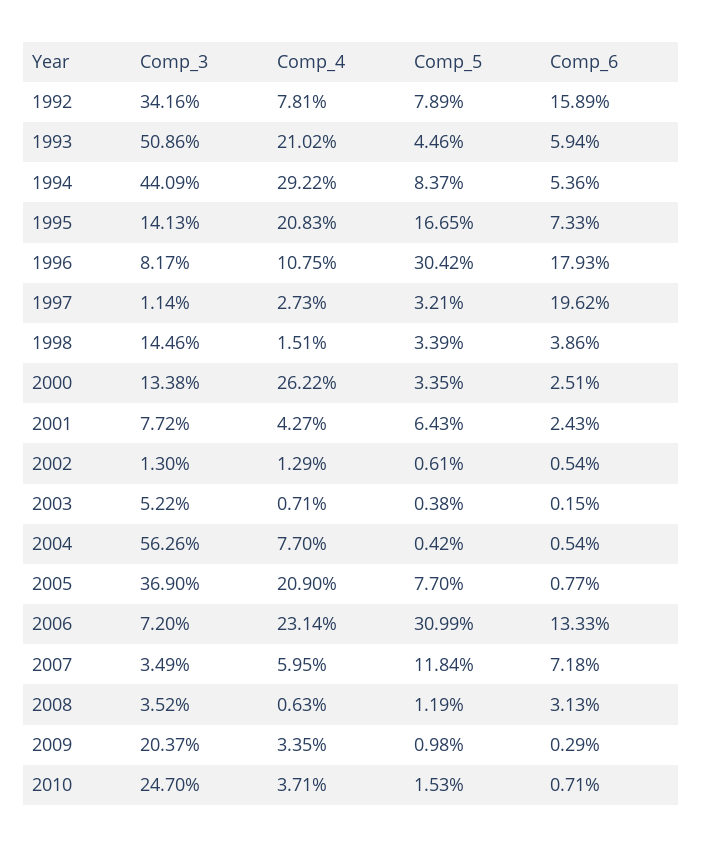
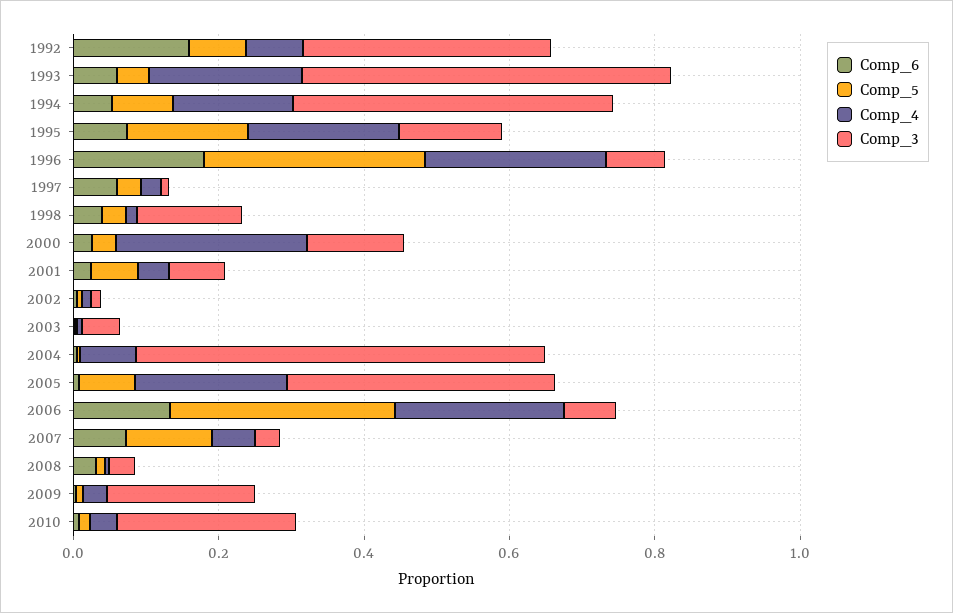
Comp_4, 1994: 0.2922 -> 0.15
Comp_4, 1996: 0.1075 -> 0.25
Comp_6, 1997: 0.1962 -> 0.05

